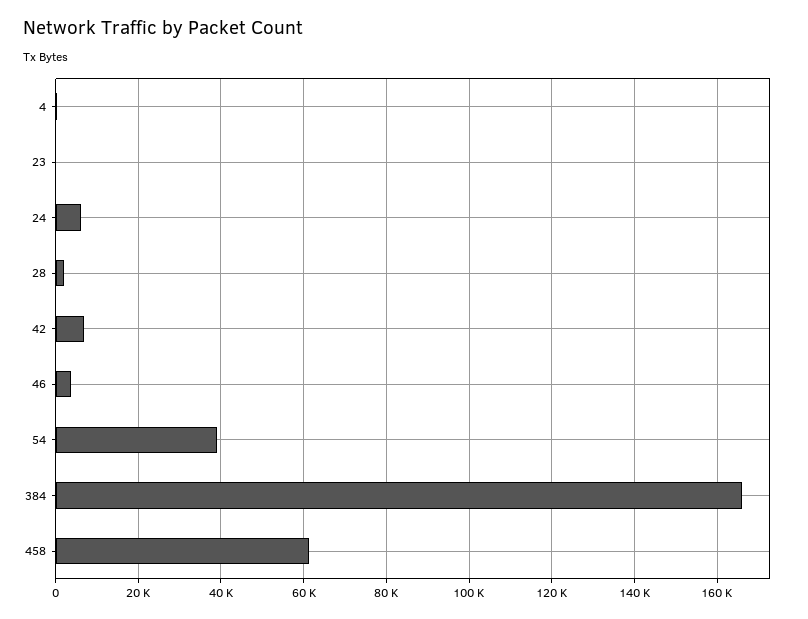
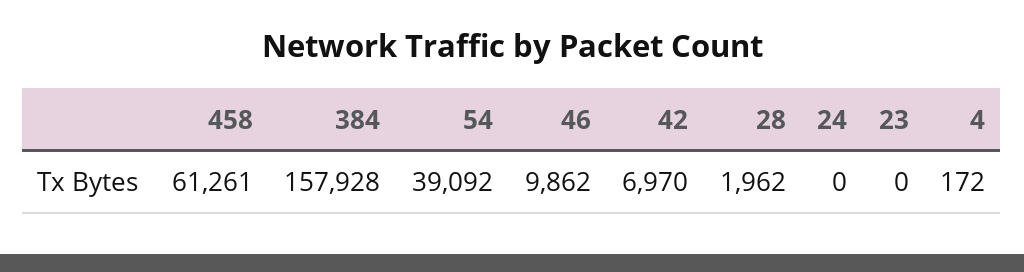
24: 6000 -> 0
46: 4000 -> 9862
384: 166000 -> 157928

